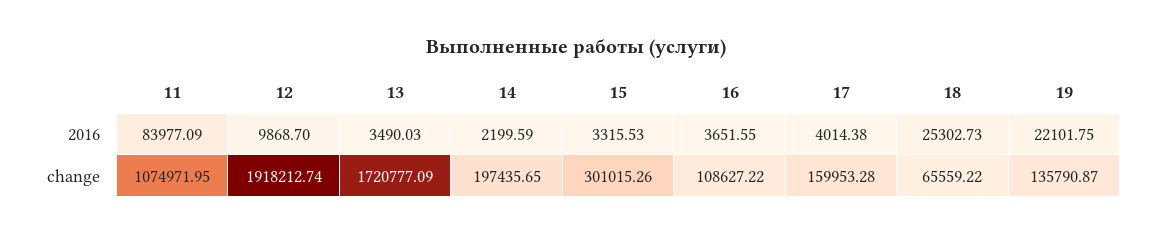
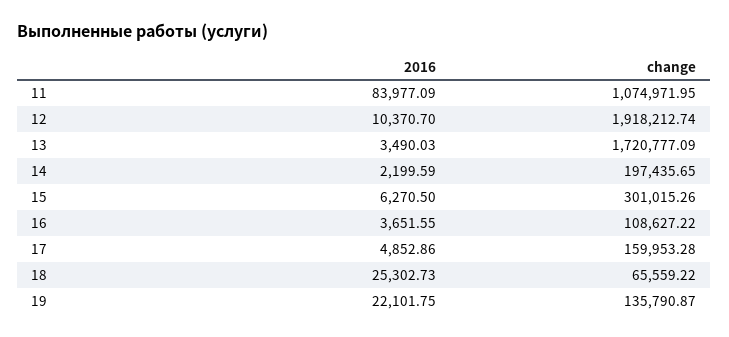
12, 2016: 9868.7 -> 10370.7
15, 2016: 3315.53 -> 6270.5
17, 2016: 4014.38 -> 4852.86

